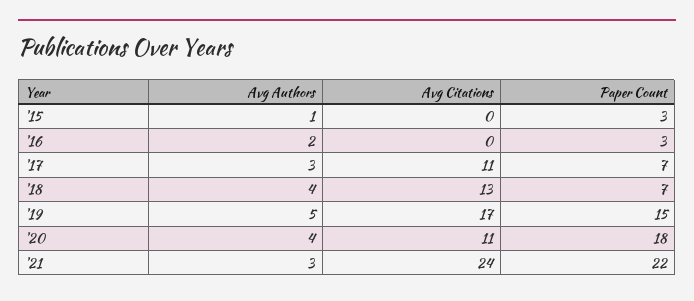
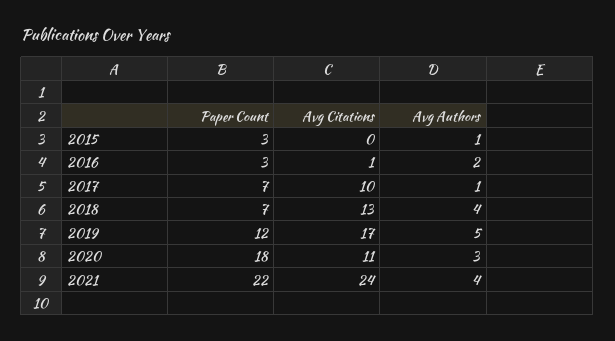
Avg Citations, '16: 0 -> 1
Avg Authors, '17: 3 -> 1
Avg Citations, '17: 11 -> 10
Paper Count, '19: 15 -> 12
Avg Authors, '20: 4 -> 3
Avg Authors, '21: 3 -> 4

